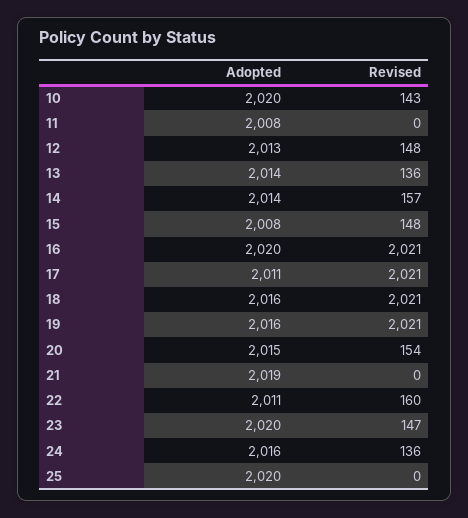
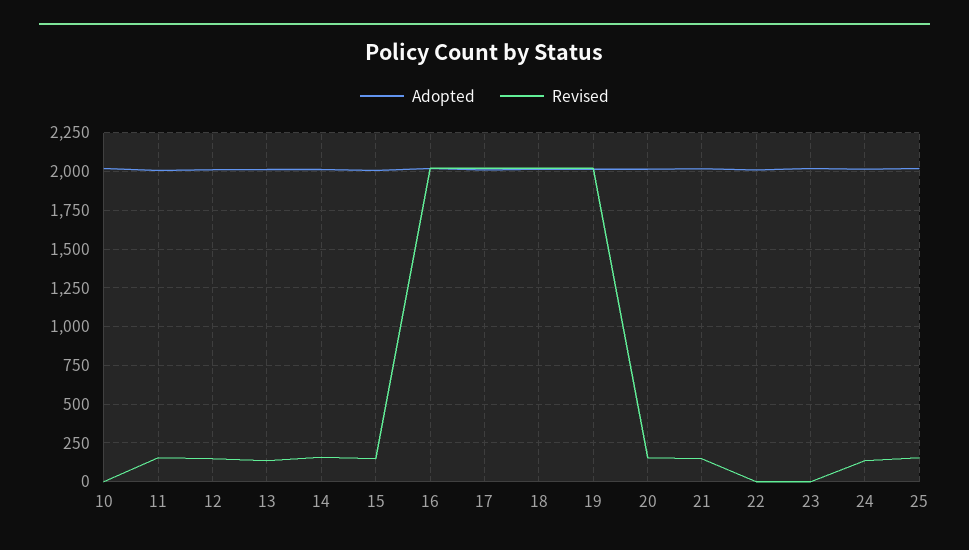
Revised, 10: 143 -> 0
Revised, 11: 0 -> 150
Revised, 21: 0 -> 150
Revised, 22: 160 -> 0
Revised, 23: 147 -> 0
Revised, 25: 0 -> 150

